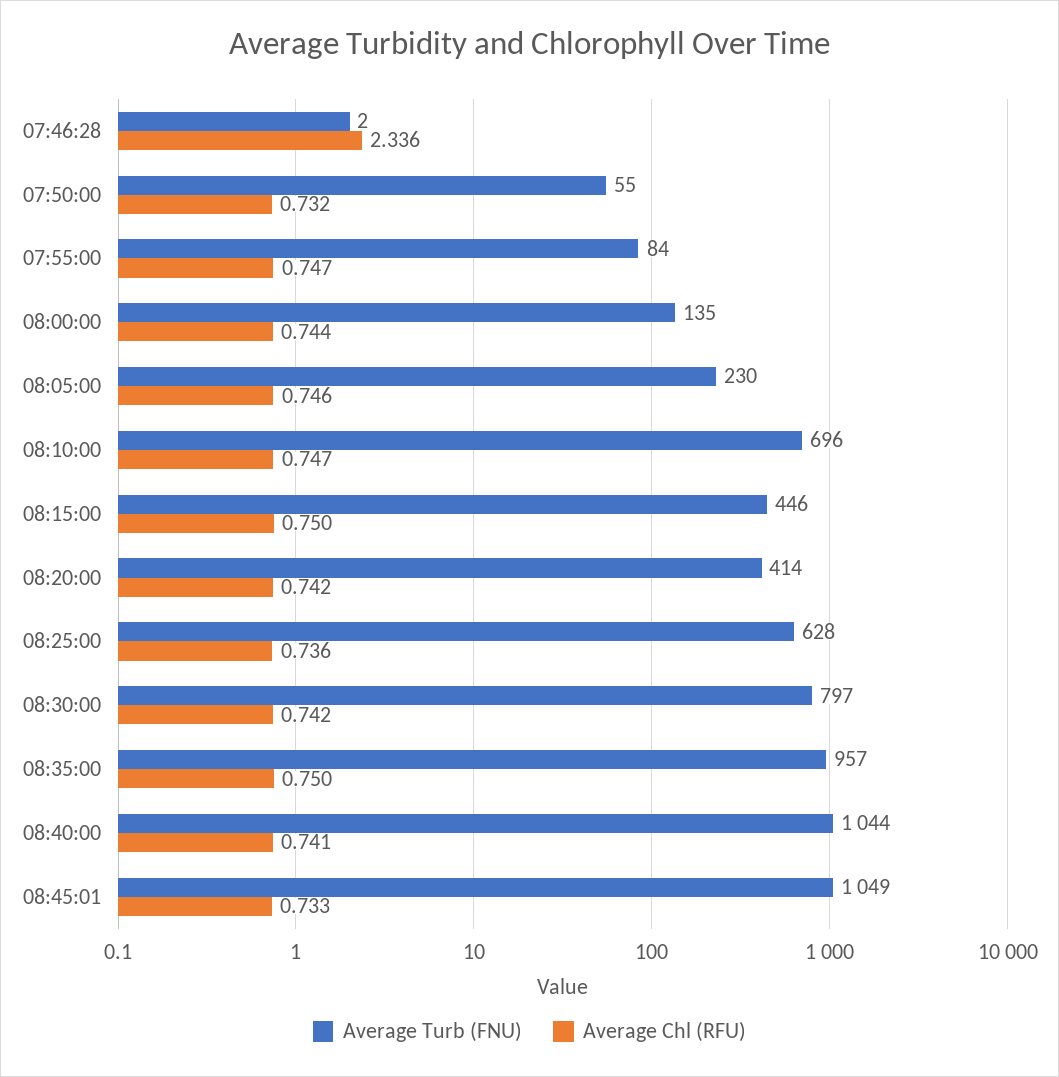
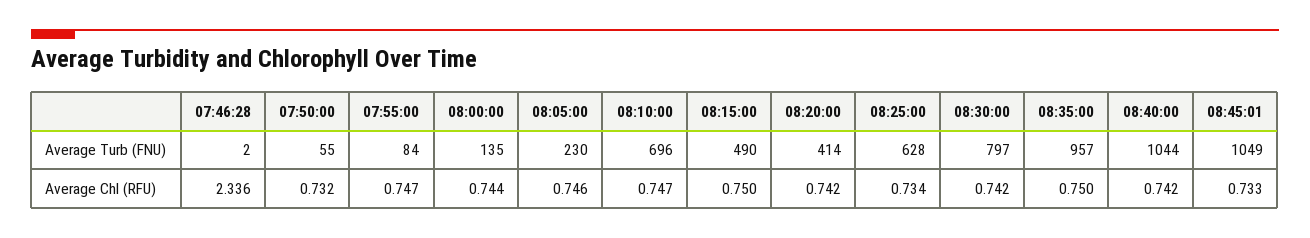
Average Turb (FNU), 08:15:00: 446 -> 490
Average Chl (RFU), 08:25:00: 0.736 -> 0.734
Average Chl (RFU), 08:40:00: 0.741 -> 0.742

